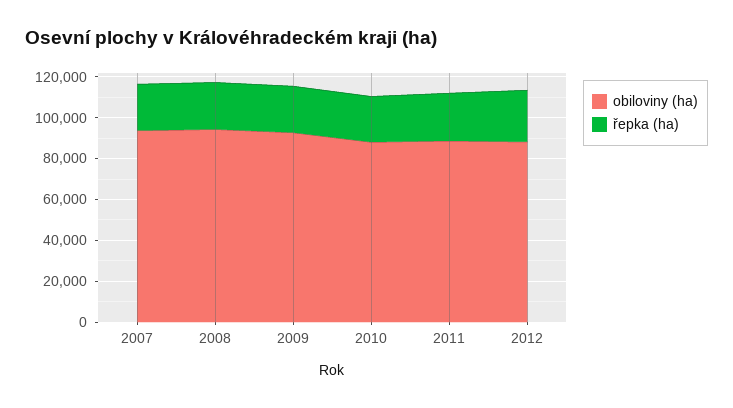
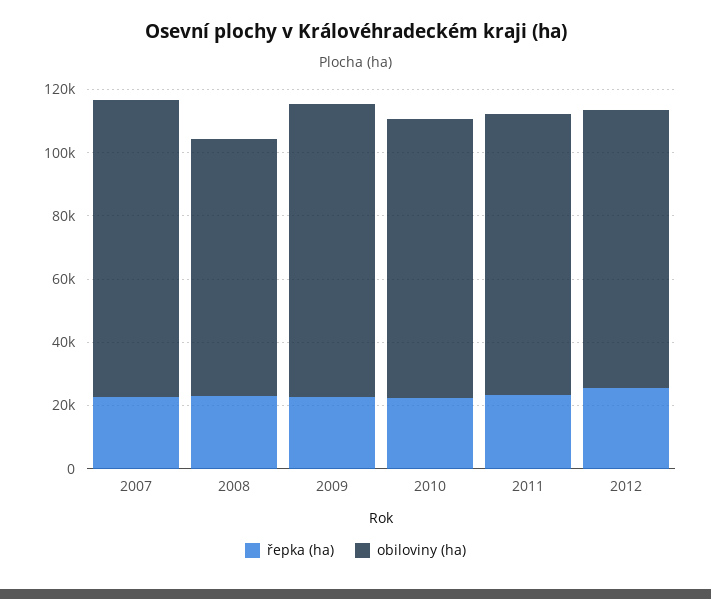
obiloviny (ha), 2008: 95000 -> 80000

